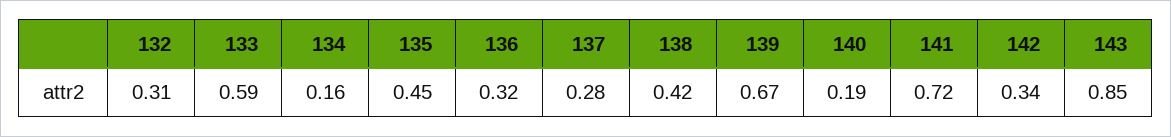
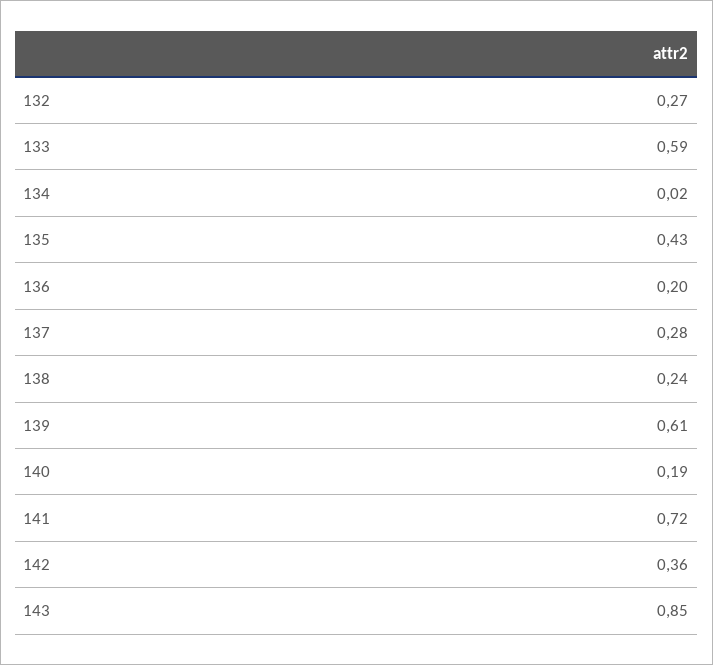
132: 0.31 -> 0.27
134: 0.16 -> 0.02
135: 0.45 -> 0.43
136: 0.32 -> 0.2
138: 0.42 -> 0.24
139: 0.67 -> 0.61
142: 0.34 -> 0.36

